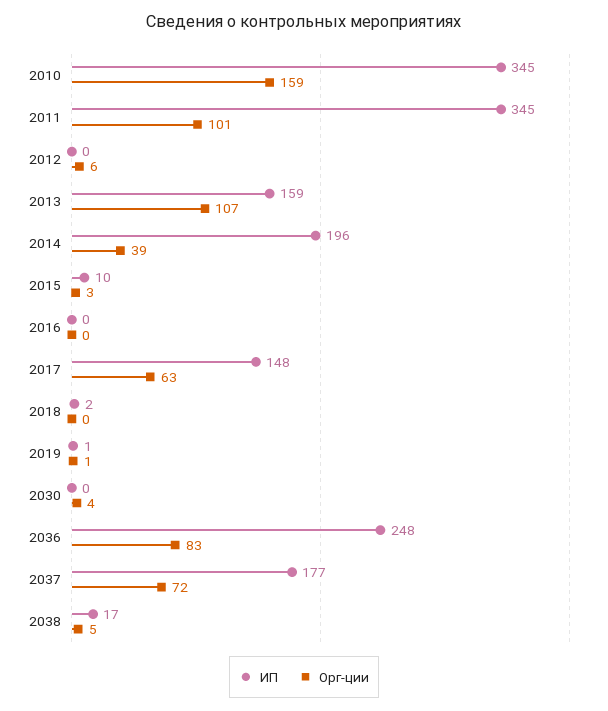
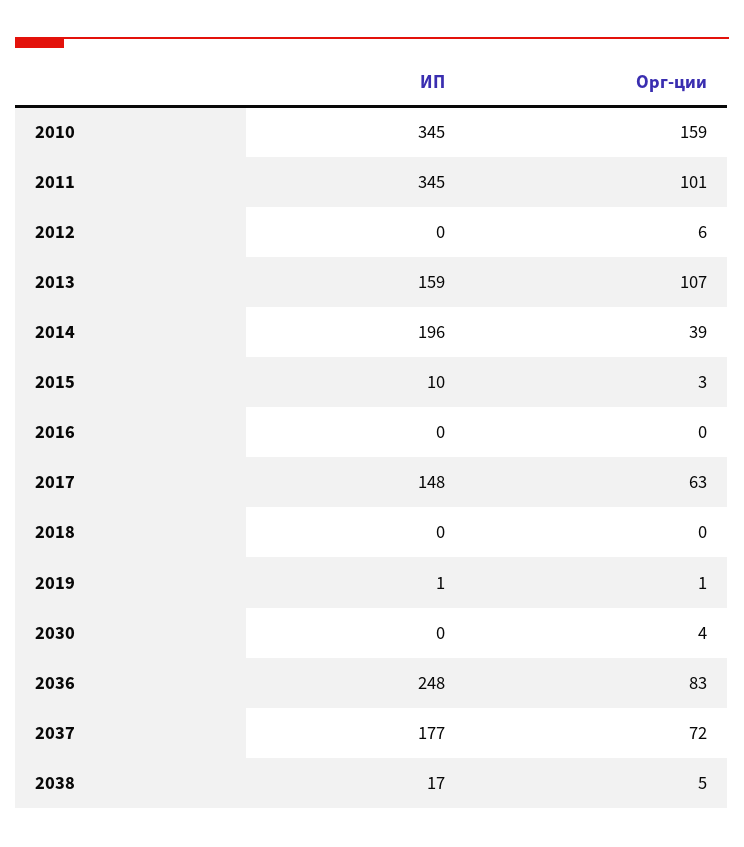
ИП, 2018: 2 -> 0

